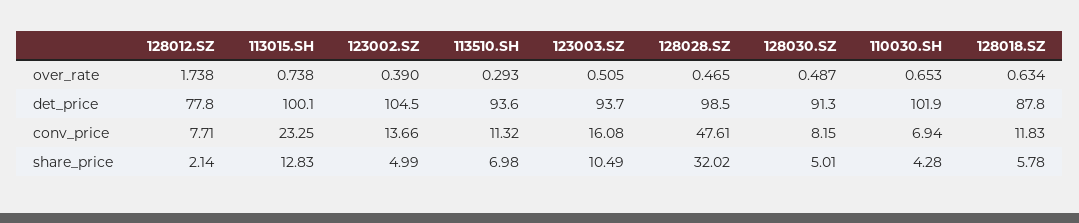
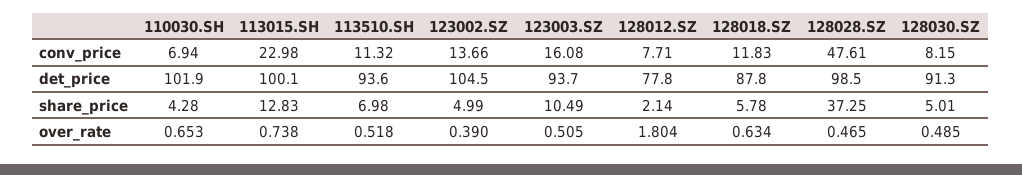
128012.SZ, over_rate: 1.738 -> 1.804
113510.SH, over_rate: 0.293 -> 0.518
128030.SZ, over_rate: 0.487 -> 0.485
113015.SH, conv_price: 23.25 -> 22.98
128028.SZ, share_price: 32.02 -> 37.25

